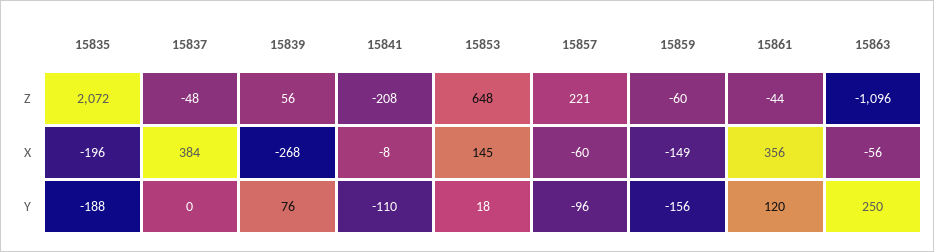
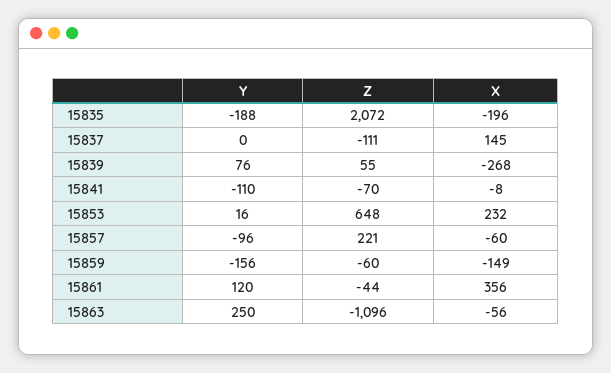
15837, Z: -48 -> -111
15839, Z: 56 -> 55
15841, Z: -208 -> -70
15837, X: 384 -> 145
15853, X: 145 -> 232
15853, Y: 18 -> 16

